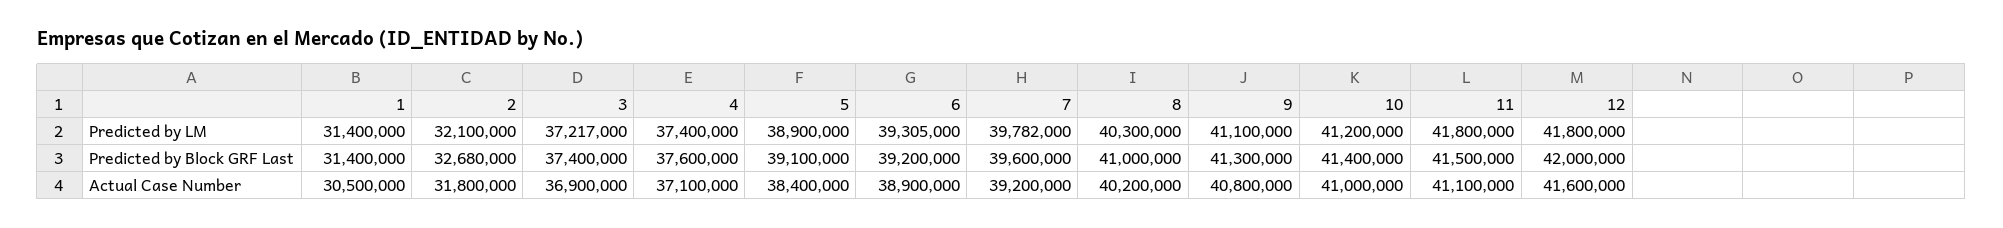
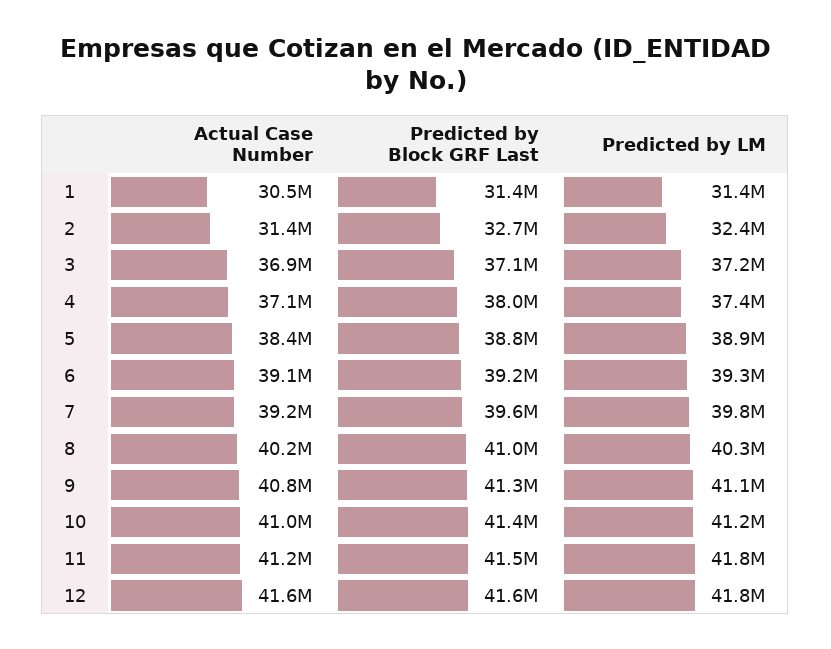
2, Predicted by LM: 32100000 -> 32400000
3, Predicted by Block GRF Last: 37400000 -> 37100000
4, Predicted by Block GRF Last: 37600000 -> 38000000
5, Predicted by Block GRF Last: 39100000 -> 38800000
12, Predicted by Block GRF Last: 42000000 -> 41600000
2, Actual Case Number: 31800000 -> 31400000
6, Actual Case Number: 38900000 -> 39100000
11, Actual Case Number: 41100000 -> 41200000

